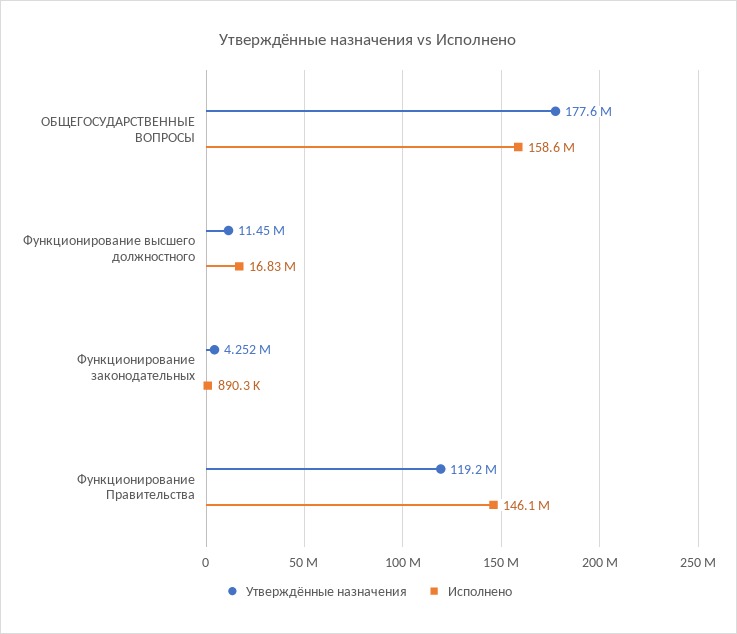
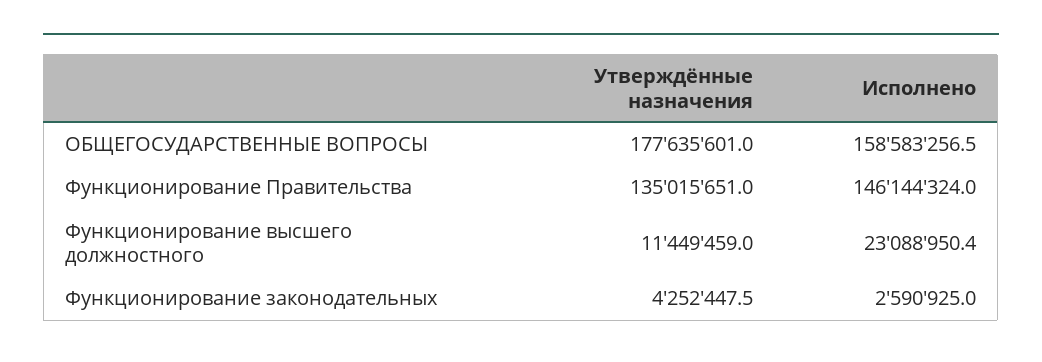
Исполнено, Функционирование высшего должностного: 16830000 -> 23088950.4
Исполнено, Функционирование законодательных: 890300 -> 2590925
Утверждённые назначения, Функционирование Правительства: 119200000 -> 135015651

